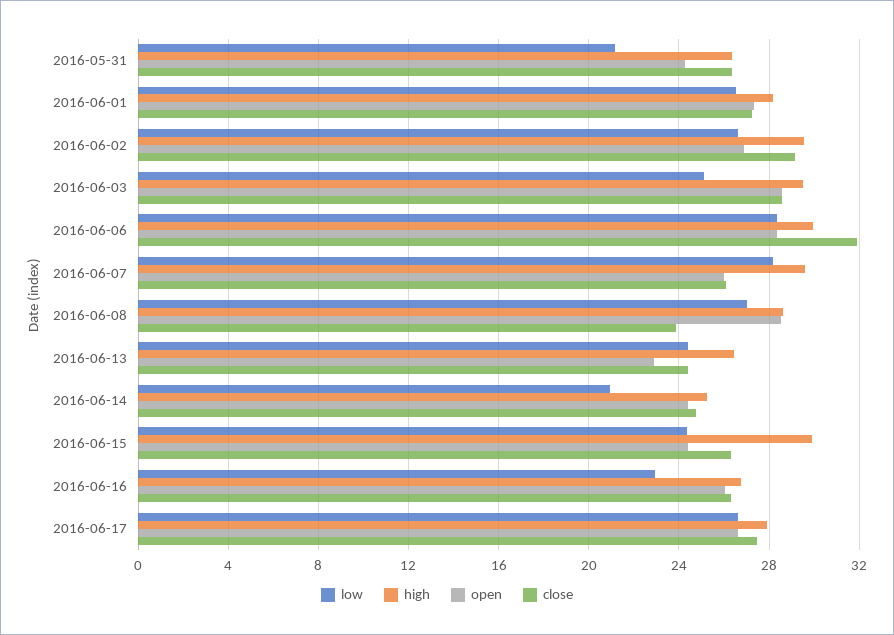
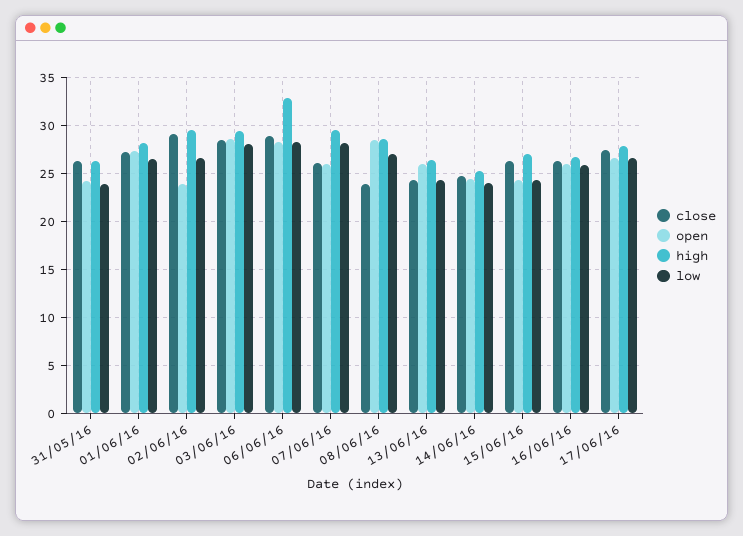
low, 2016-05-31: 21 -> 24
open, 2016-06-02: 27 -> 24
low, 2016-06-03: 25 -> 28
high, 2016-06-06: 30 -> 33
close, 2016-06-06: 32 -> 29
open, 2016-06-13: 23 -> 26
low, 2016-06-14: 21 -> 24
high, 2016-06-15: 30 -> 27
low, 2016-06-16: 23 -> 26

